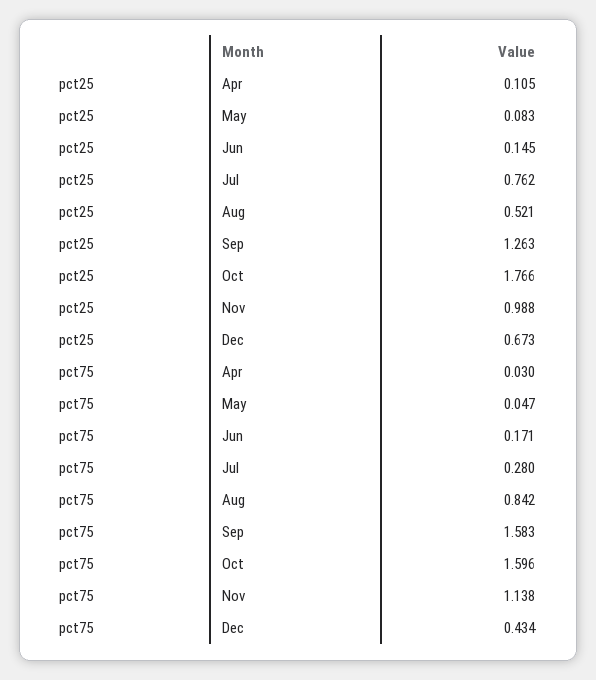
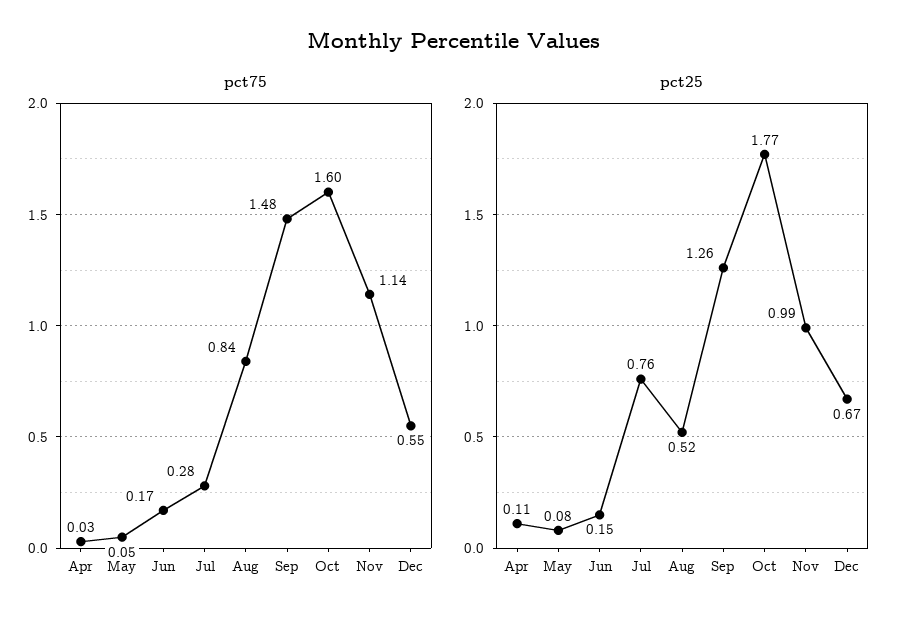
pct75, Sep: 1.583 -> 1.48
pct75, Dec: 0.434 -> 0.55

